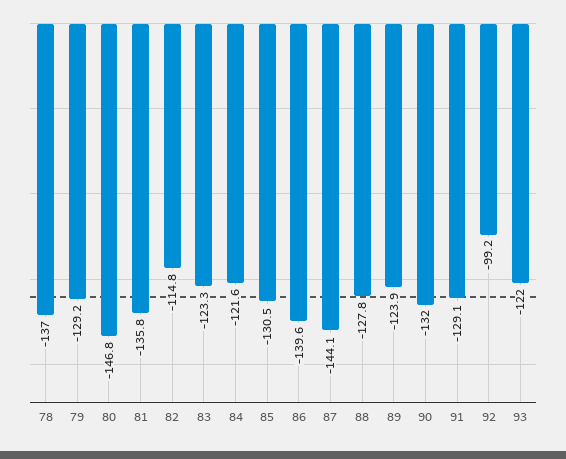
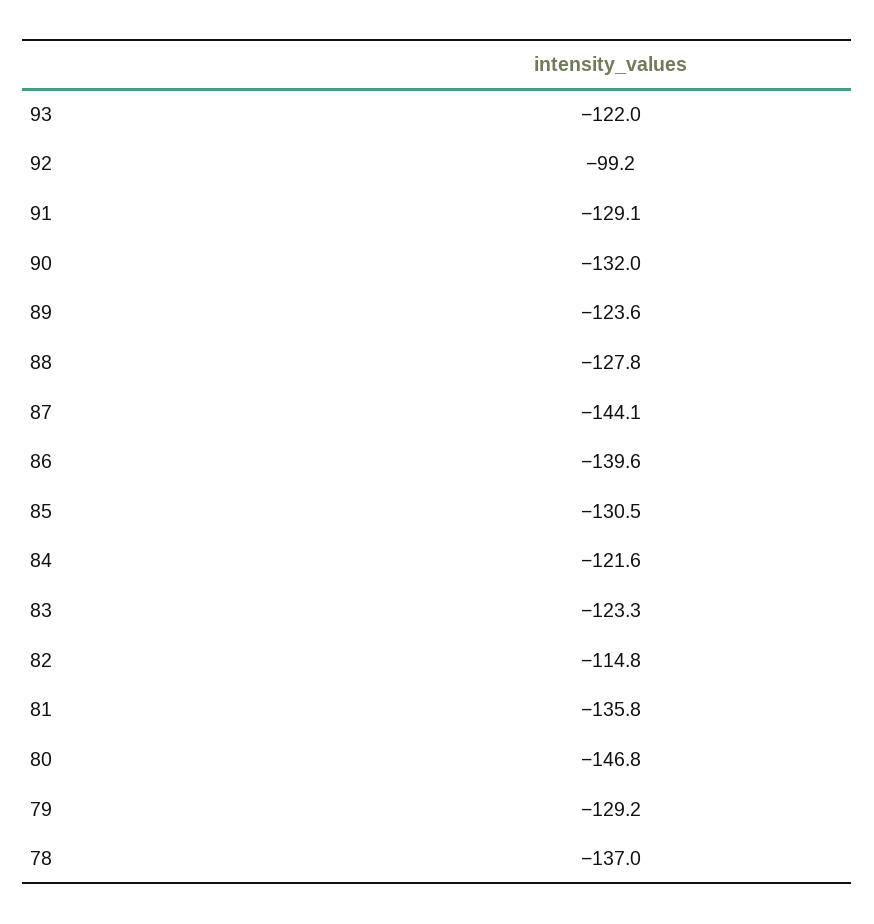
89: -123.9 -> -123.6

